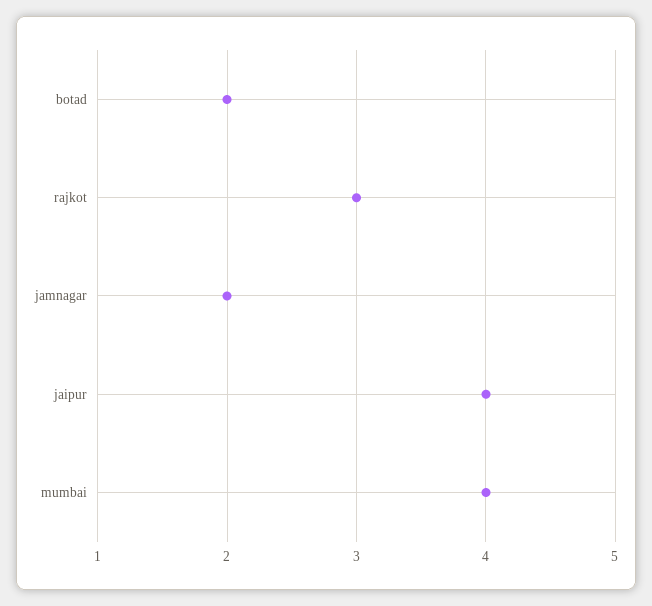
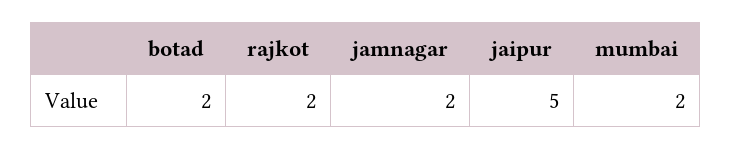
rajkot: 3 -> 2
jaipur: 4 -> 5
mumbai: 4 -> 2

